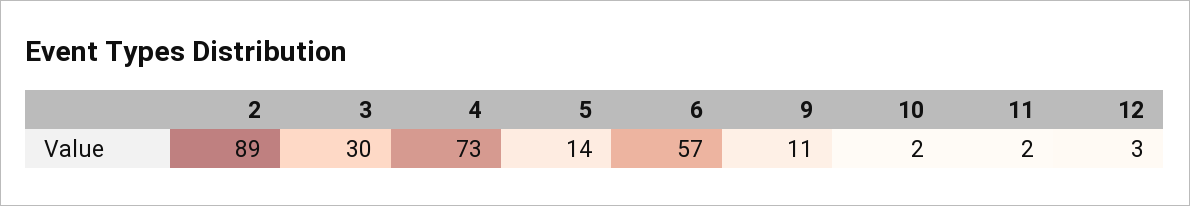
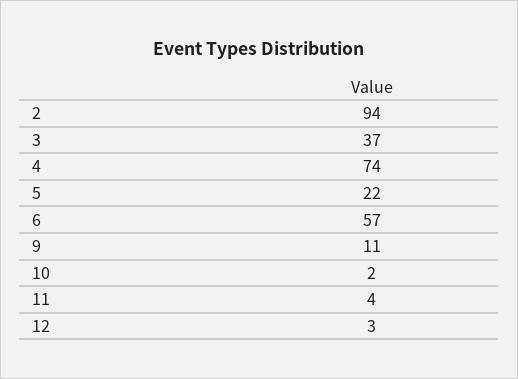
2: 89 -> 94
3: 30 -> 37
4: 73 -> 74
5: 14 -> 22
11: 2 -> 4

